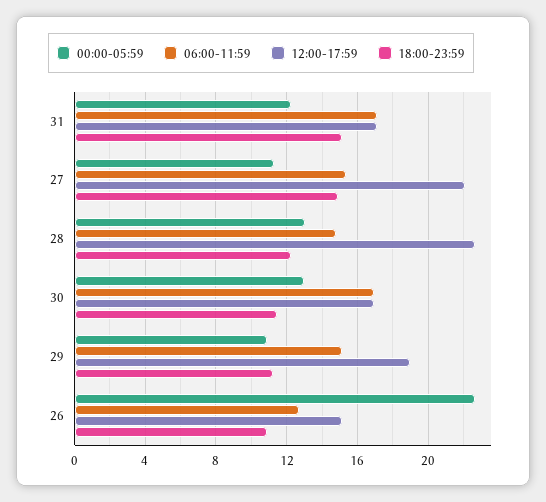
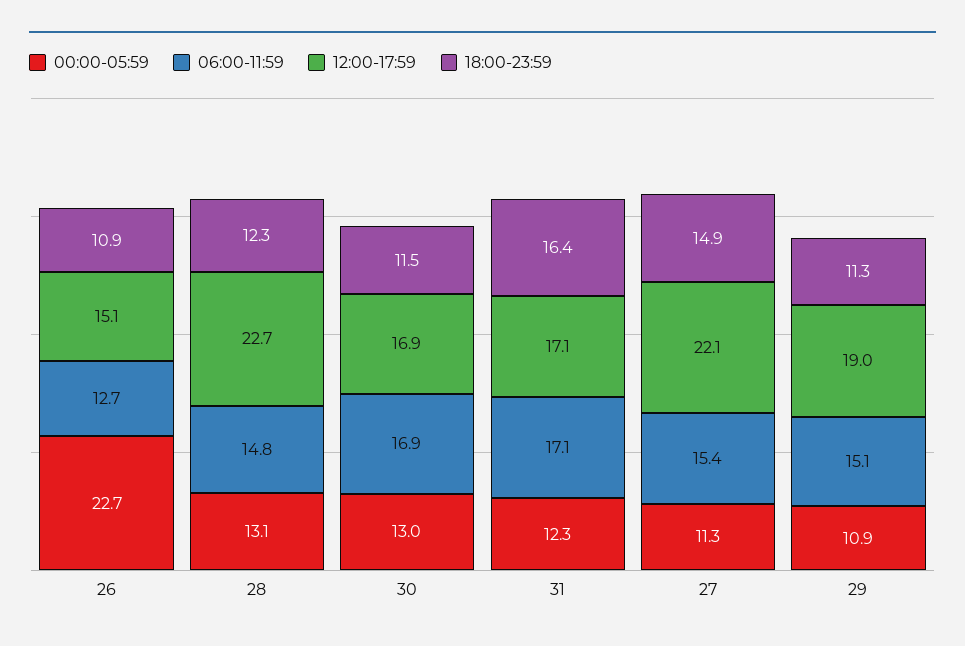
18:00-23:59, 31: 15 -> 16.4

